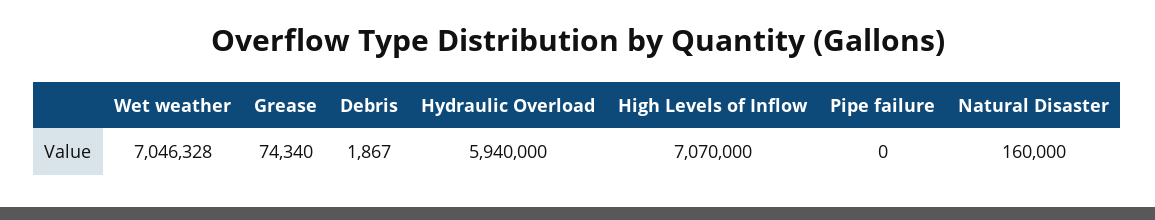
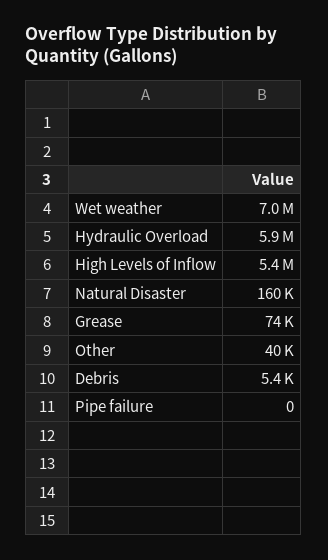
Debris: 1867 -> 5400
High Levels of Inflow: 7070000 -> 5400000
Other: none -> 40000

